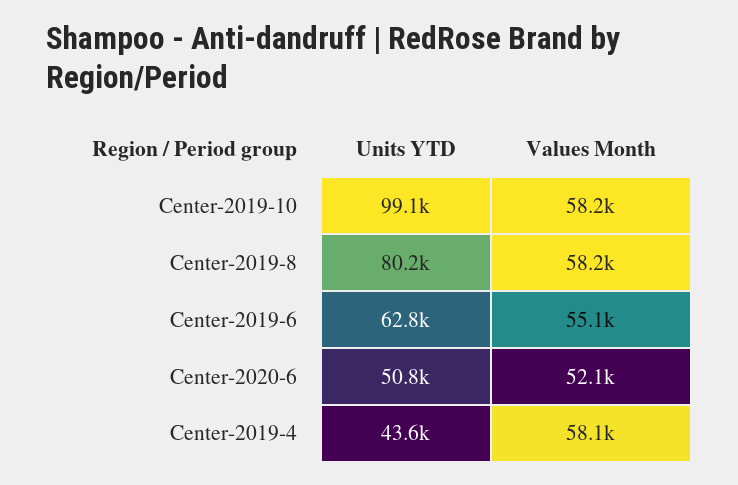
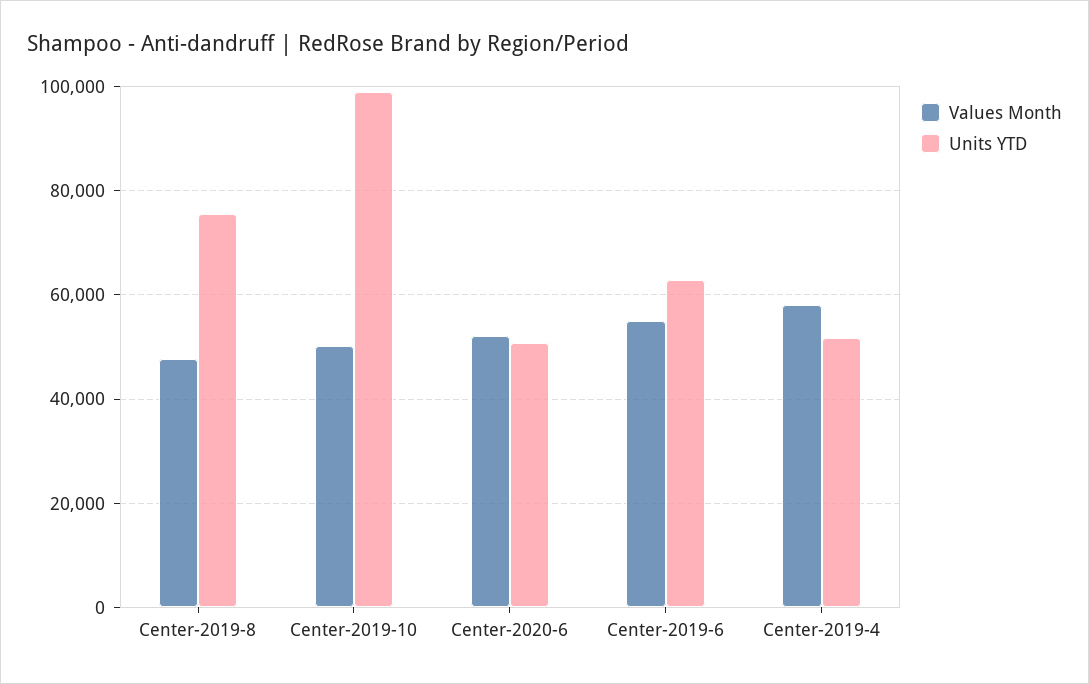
Values Month, Center-2019-10: 58200 -> 50000
Units YTD, Center-2019-8: 80200 -> 76000
Values Month, Center-2019-8: 58200 -> 48000
Units YTD, Center-2019-4: 43600 -> 52000

